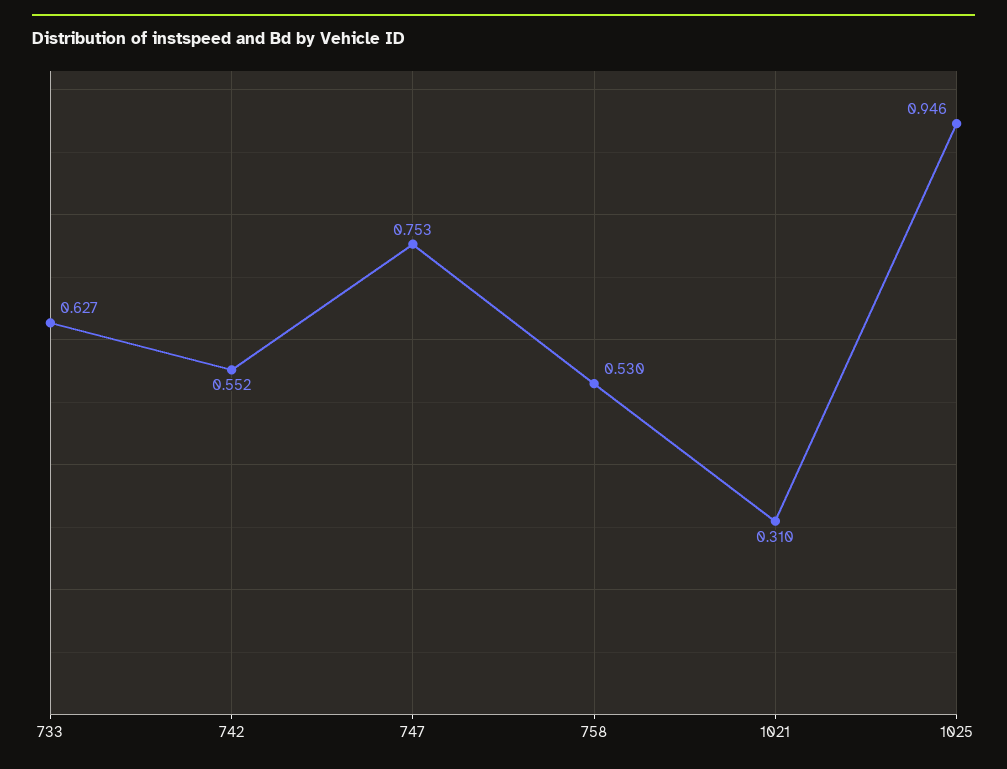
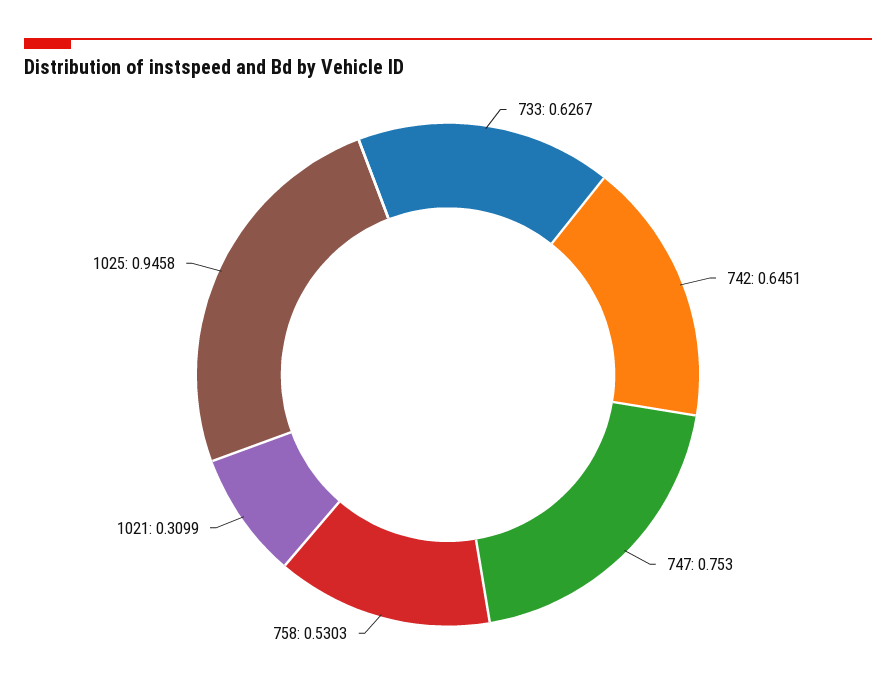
742: 0.552 -> 0.6451

